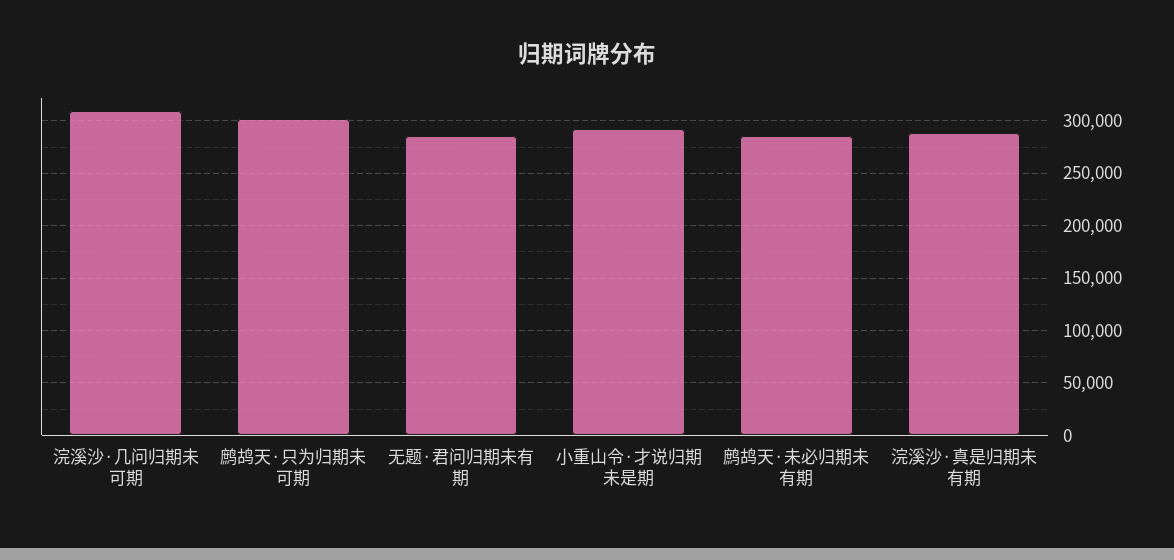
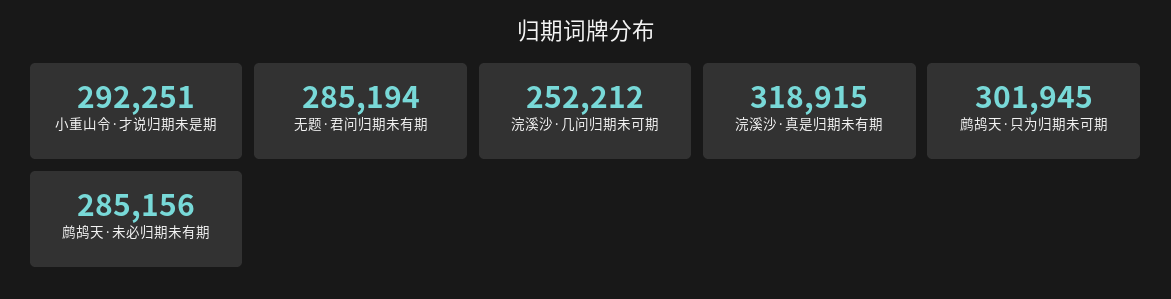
浣溪沙·几问归期未可期: 310000 -> 252212
浣溪沙·真是归期未有期: 290000 -> 318915

